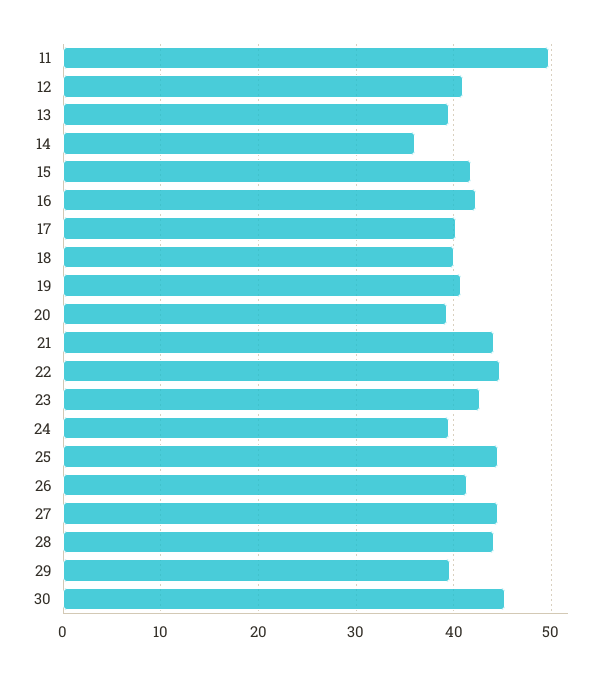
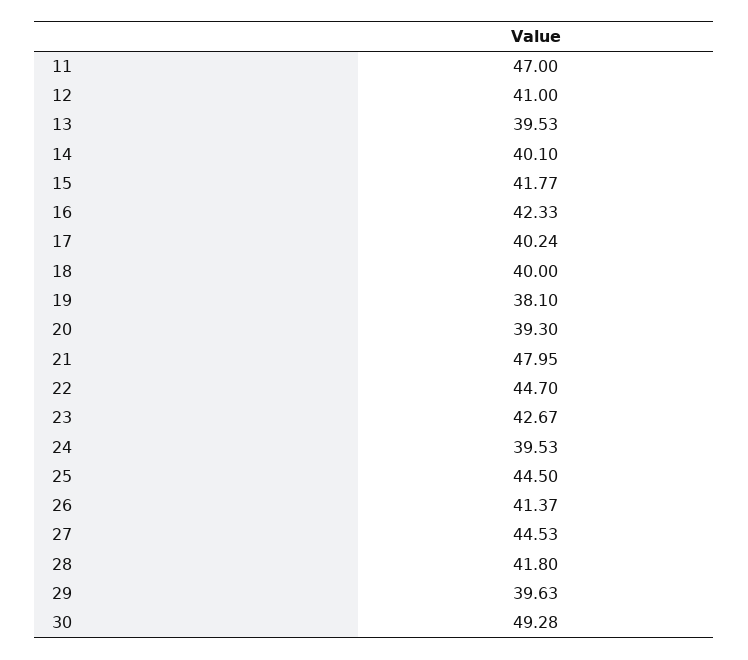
11: 50 -> 47
14: 36 -> 40.1
19: 41 -> 38.1
21: 44 -> 47.95
28: 44 -> 41.8
30: 45 -> 49.28

